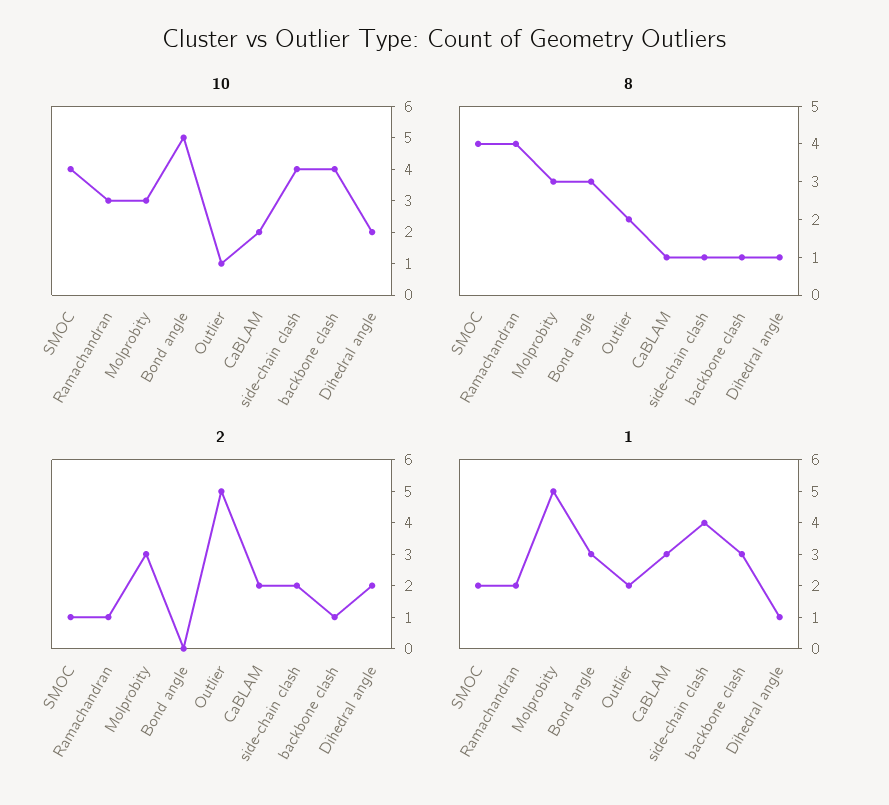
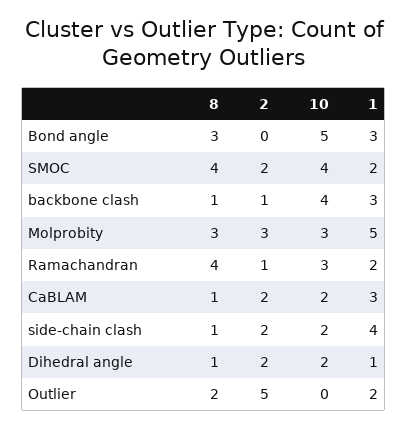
10, Outlier: 1 -> 0
10, side-chain clash: 4 -> 2
2, SMOC: 1 -> 2

